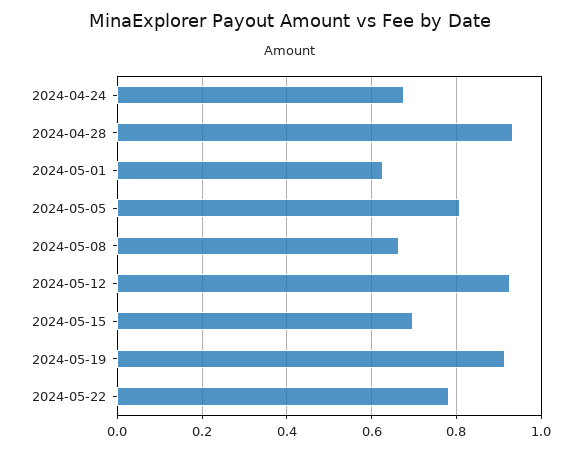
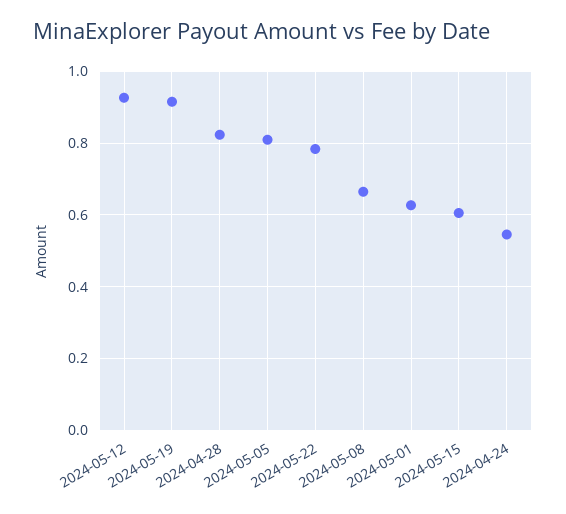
2024-04-24: 0.68 -> 0.54
2024-04-28: 0.94 -> 0.82
2024-05-15: 0.7 -> 0.6

